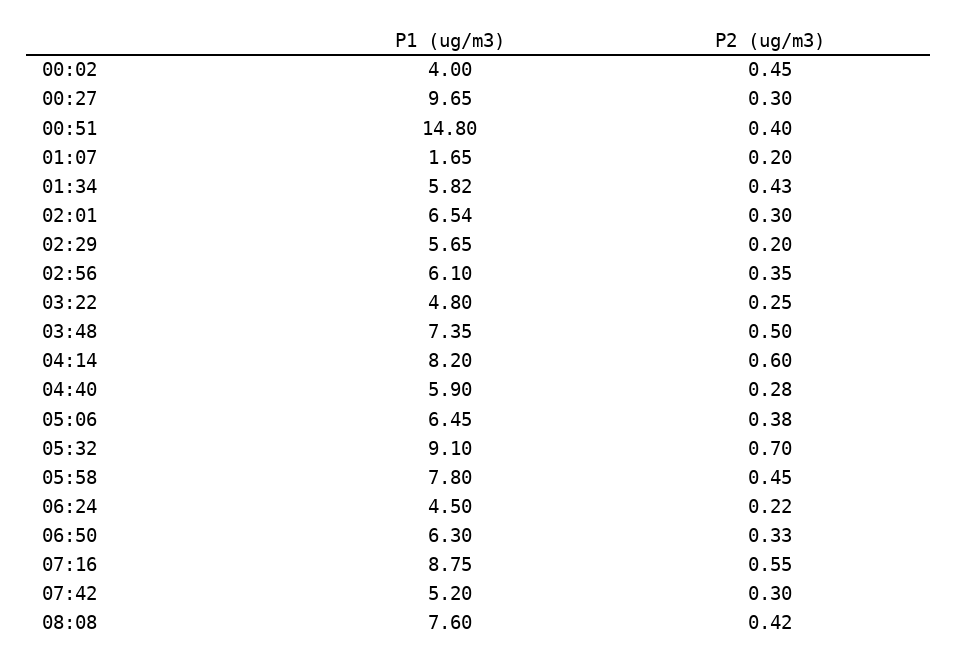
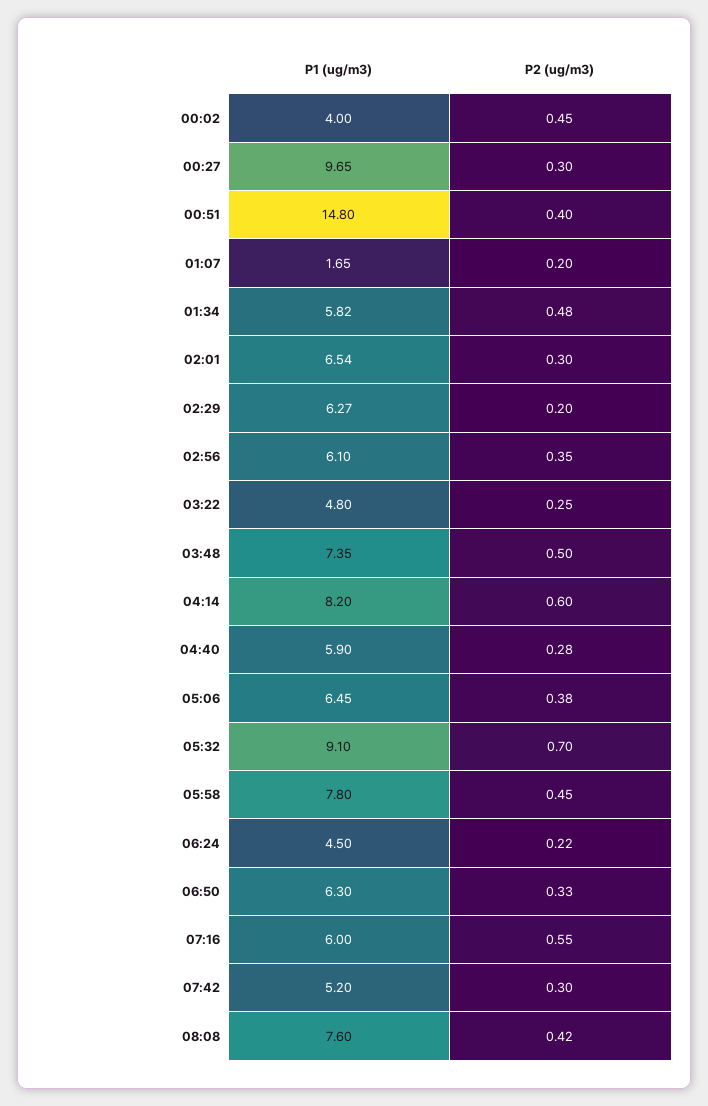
P2 (ug/m3), 01:34: 0.43 -> 0.48
P1 (ug/m3), 02:29: 5.65 -> 6.27
P1 (ug/m3), 07:16: 8.75 -> 6

